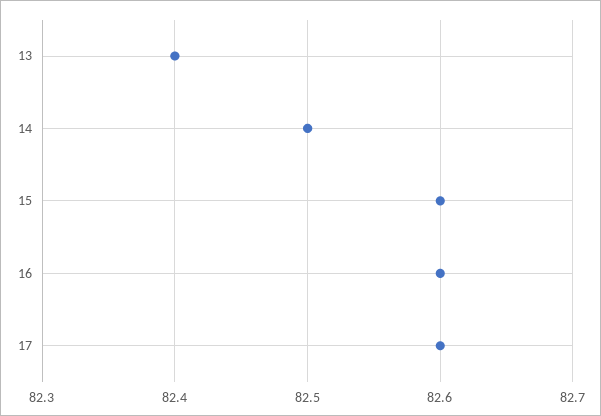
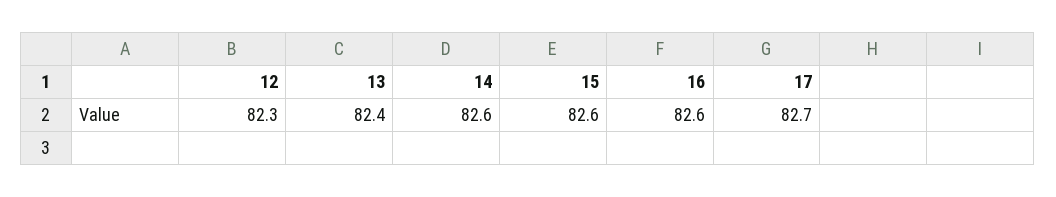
14: 82.5 -> 82.6
17: 82.6 -> 82.7
12: none -> 82.3

